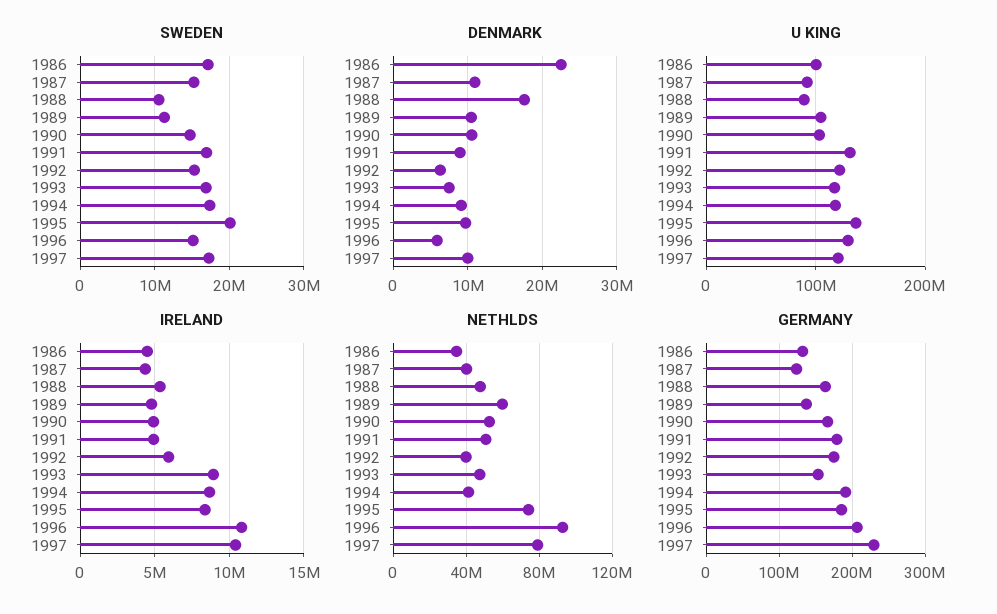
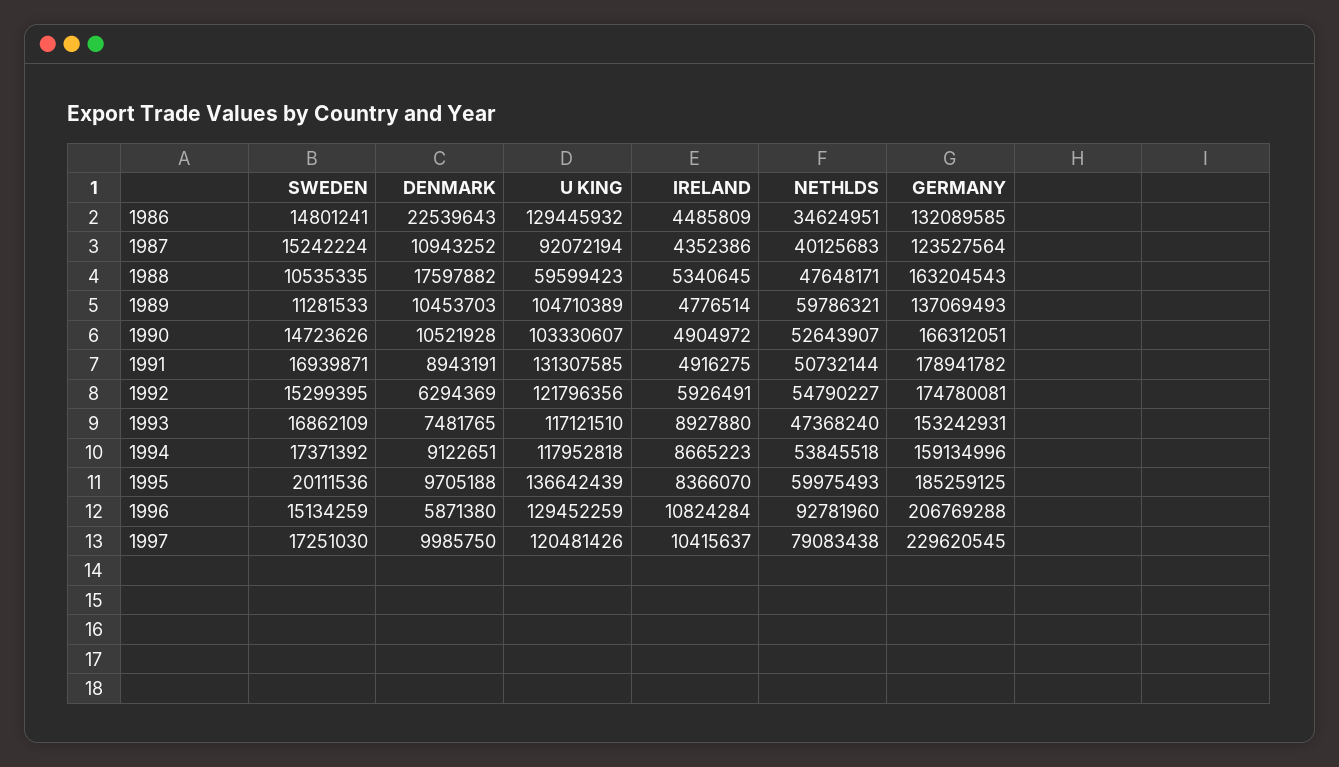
SWEDEN, 1986: 17000000 -> 14801241
U KING, 1986: 100000000 -> 129445932
U KING, 1988: 90000000 -> 59599423
NETHLDS, 1992: 40000000 -> 54790227
NETHLDS, 1994: 40000000 -> 53845518
NETHLDS, 1995: 75000000 -> 59975493
GERMANY, 1994: 190000000 -> 159134996

